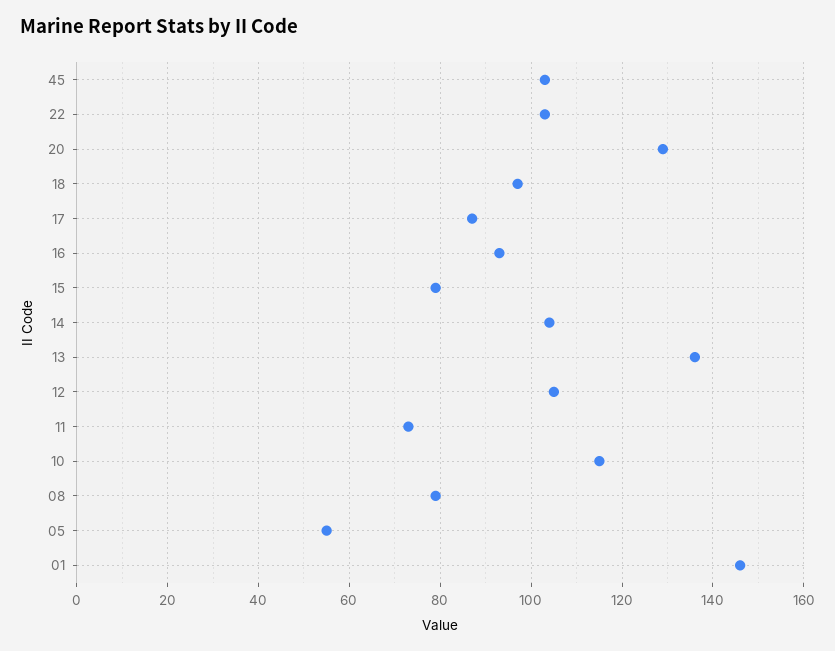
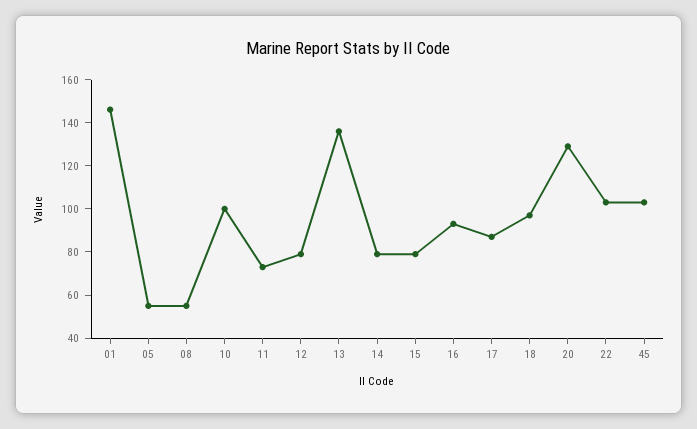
14: 105 -> 80
12: 105 -> 80
10: 115 -> 100
08: 80 -> 55

